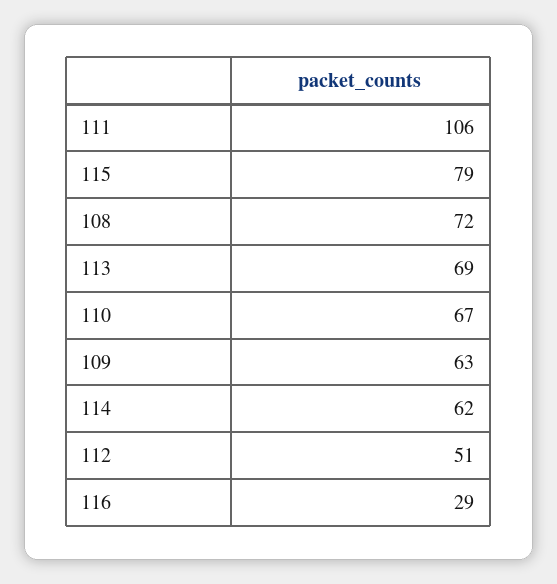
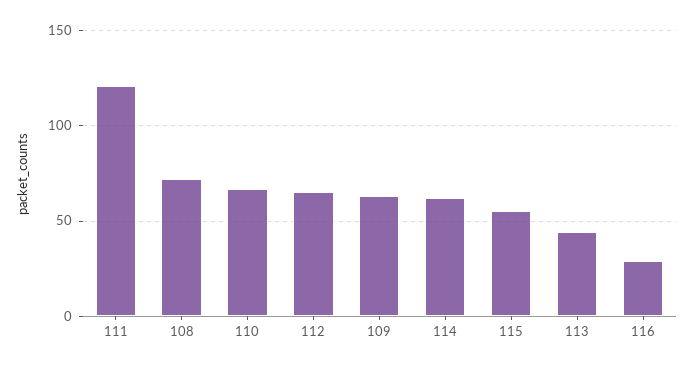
111: 106 -> 120
115: 79 -> 55
113: 69 -> 45
112: 51 -> 65

